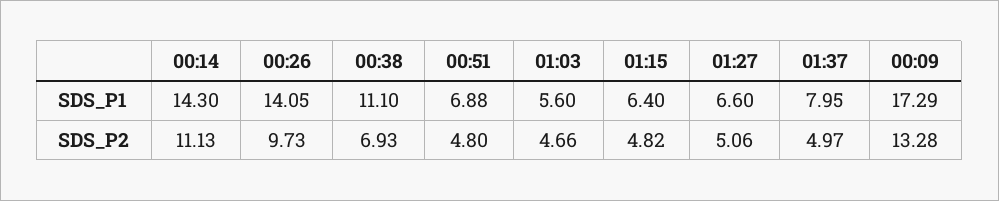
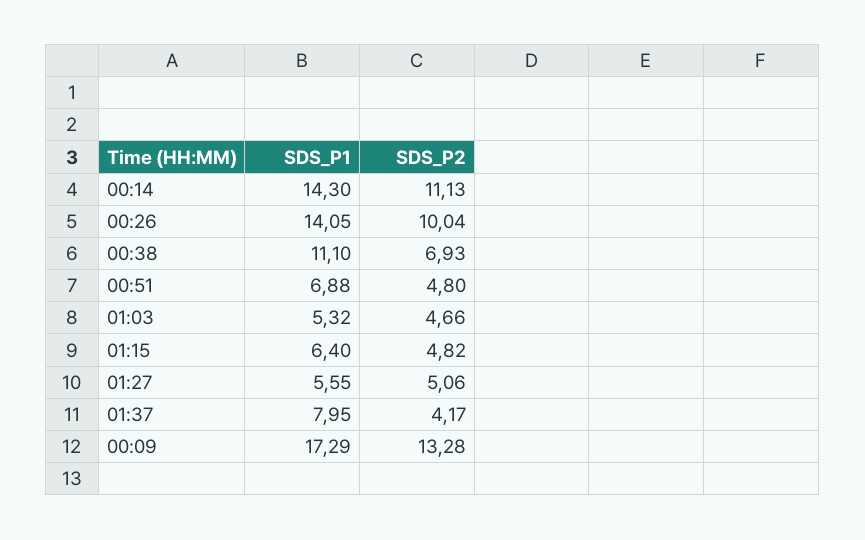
01:03, SDS_P1: 5.6 -> 5.32
01:27, SDS_P1: 6.6 -> 5.55
00:26, SDS_P2: 9.73 -> 10.04
01:37, SDS_P2: 4.97 -> 4.17

